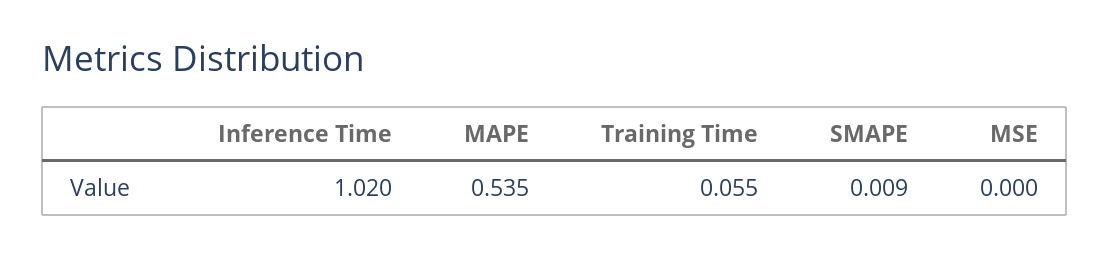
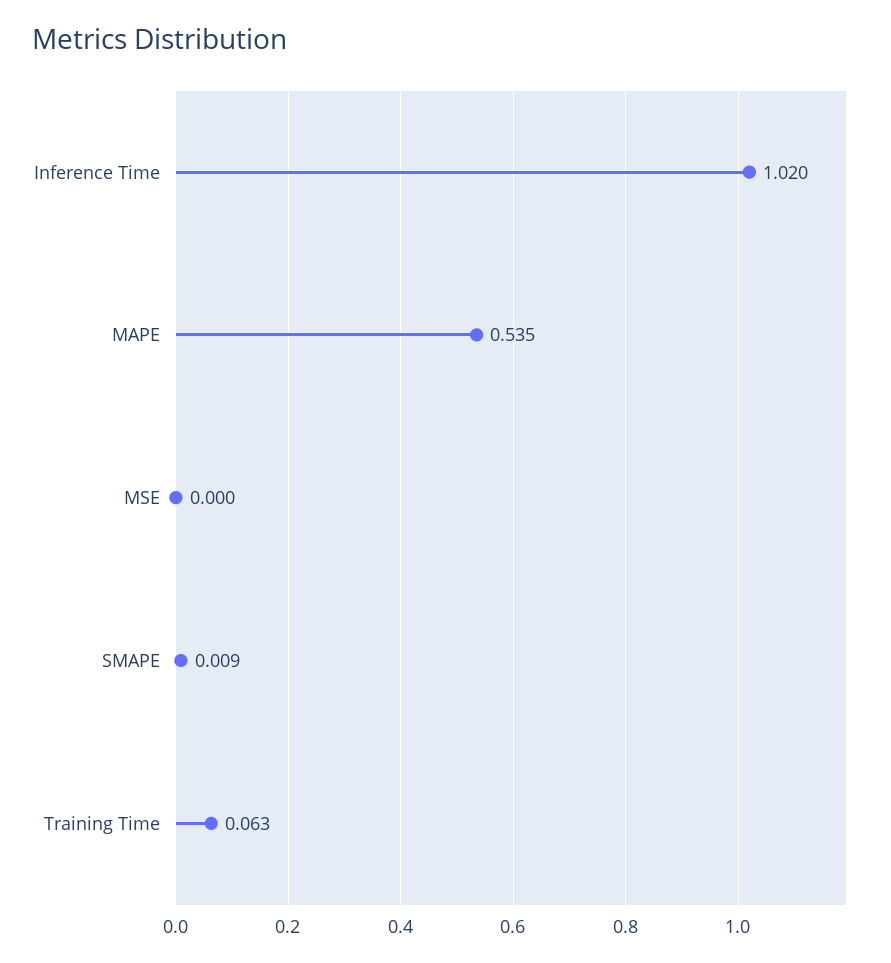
Training Time: 0.055 -> 0.063

